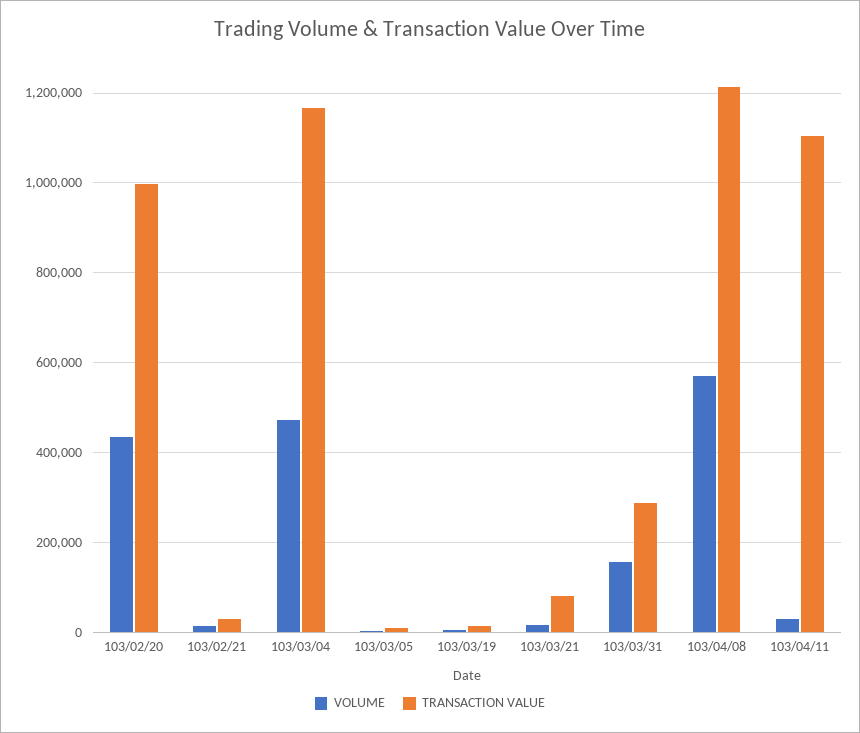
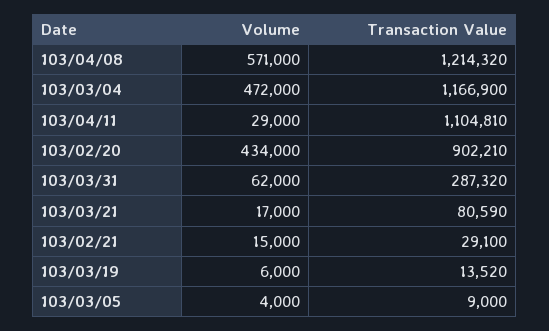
TRANSACTION VALUE, 103/02/20: 1000000 -> 902210
VOLUME, 103/03/31: 160000 -> 62000

